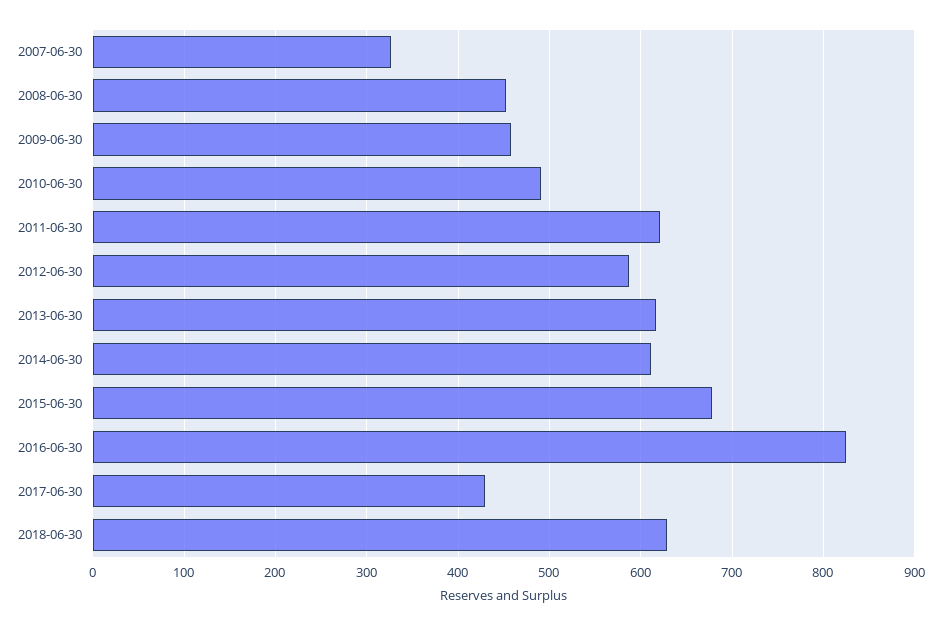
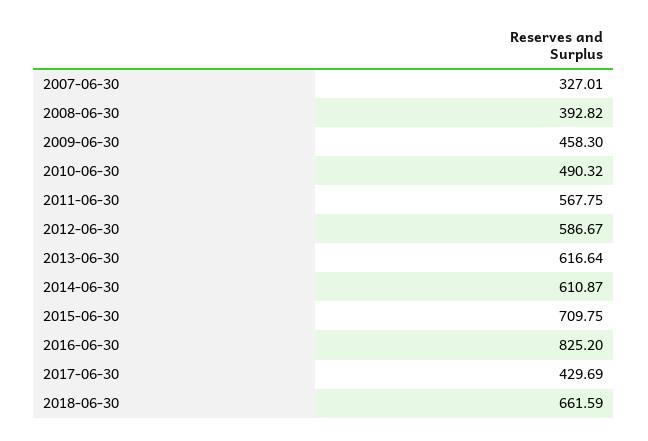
2008-06-30: 450 -> 392.82
2011-06-30: 620 -> 567.75
2015-06-30: 680 -> 709.75
2018-06-30: 630 -> 661.59

